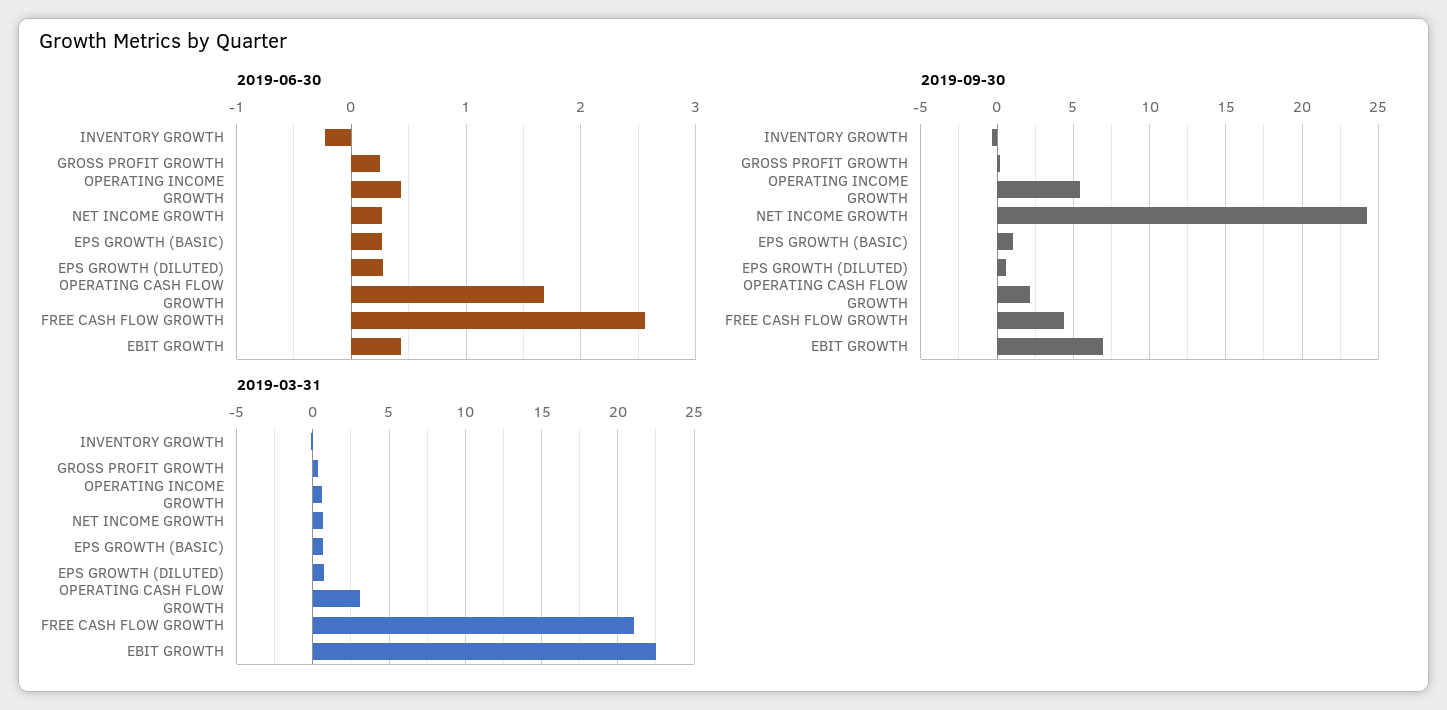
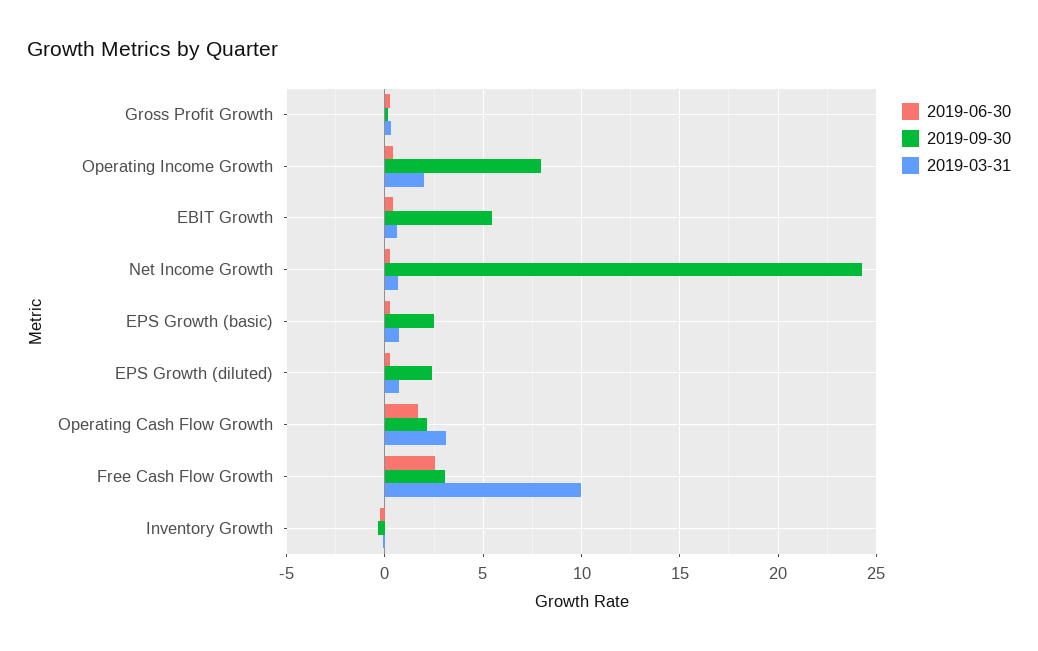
2019-09-30, OPERATING INCOME GROWTH: 5.5 -> 8
2019-09-30, EPS GROWTH (BASIC): 1 -> 2.5
2019-09-30, EPS GROWTH (DILUTED): 0.5 -> 2.5
2019-09-30, FREE CASH FLOW GROWTH: 4.5 -> 3
2019-09-30, EBIT GROWTH: 7 -> 5.5
2019-03-31, OPERATING INCOME GROWTH: 0.5 -> 2
2019-03-31, FREE CASH FLOW GROWTH: 21 -> 10
2019-03-31, EBIT GROWTH: 22.5 -> 0.5

